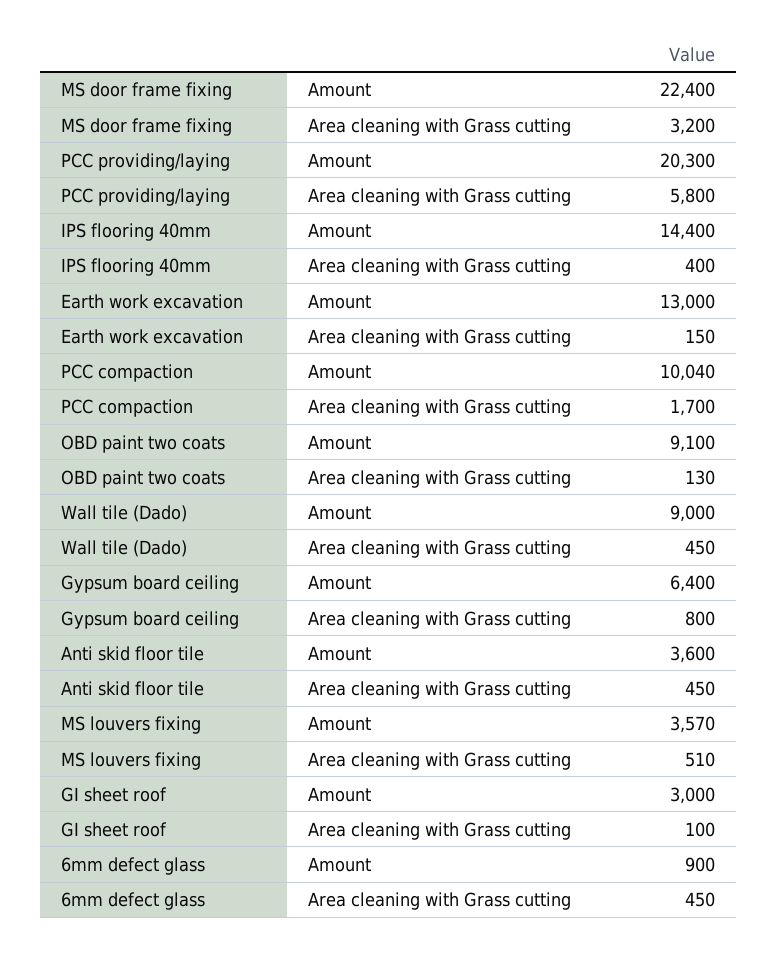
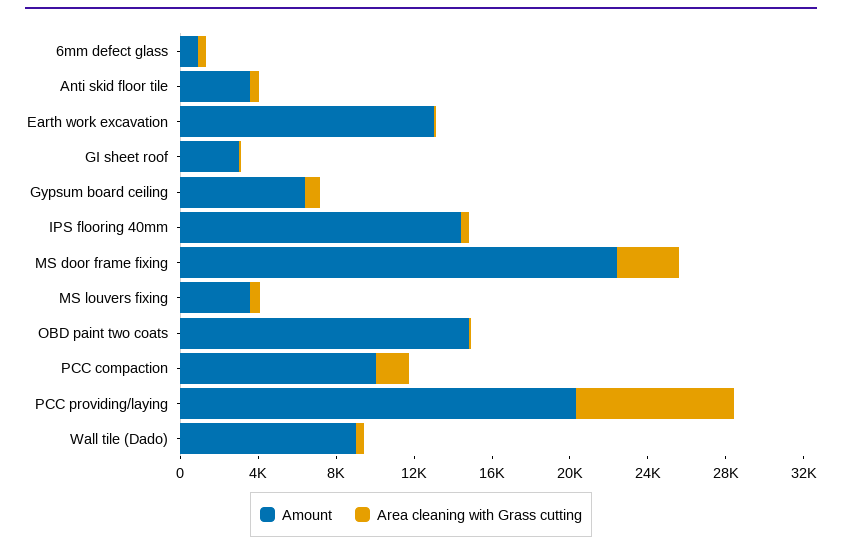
Area cleaning with Grass cutting, PCC providing/laying: 5800 -> 8000
Amount, OBD paint two coats: 9100 -> 15000

